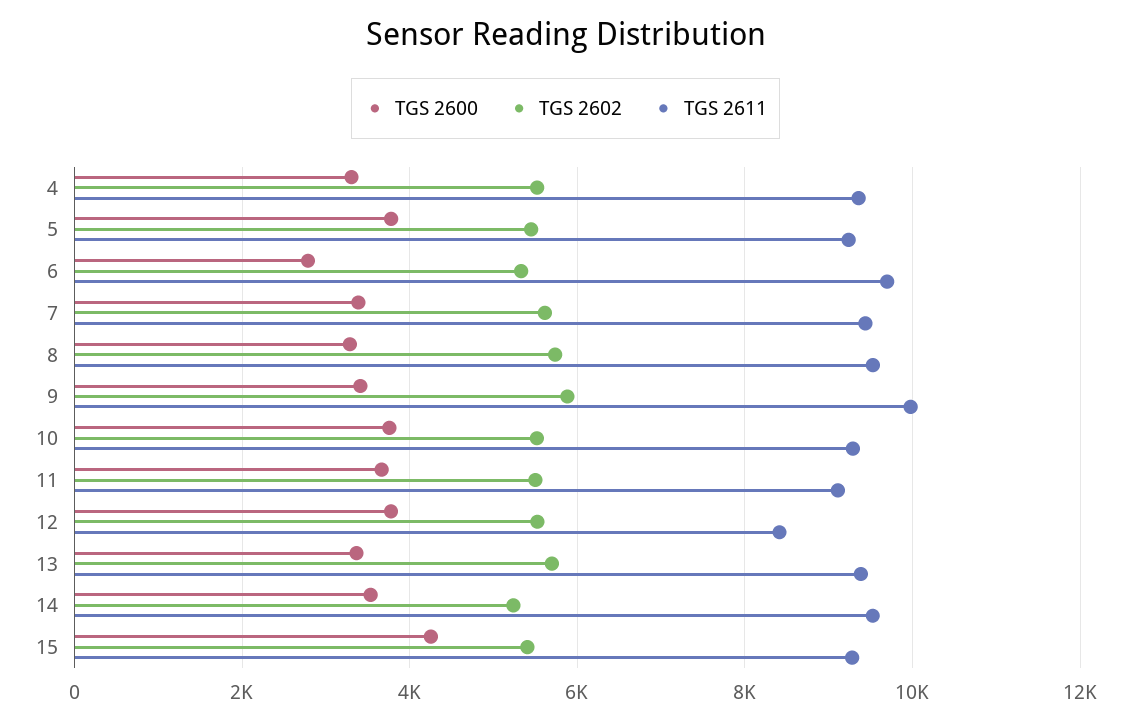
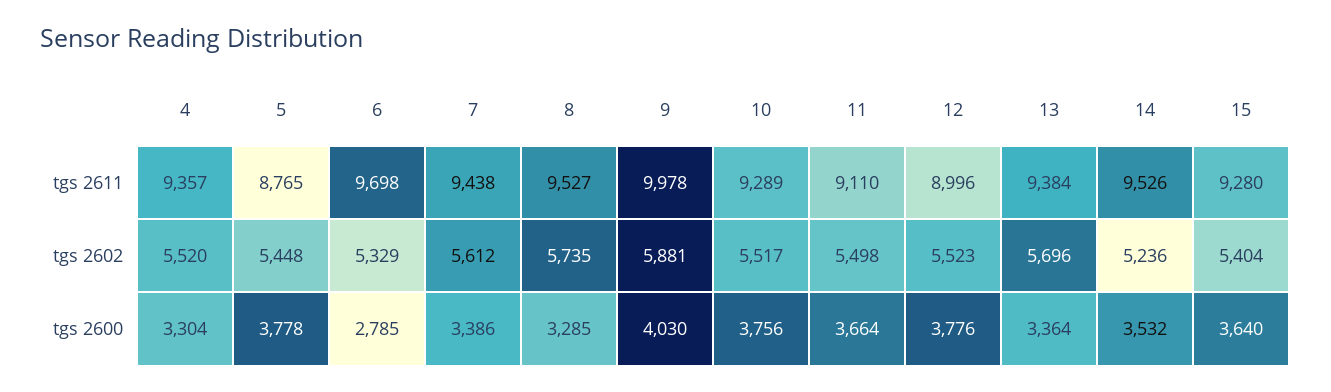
TGS 2611, 5: 9200 -> 8765
TGS 2600, 9: 3400 -> 4030
TGS 2611, 12: 8400 -> 8996
TGS 2600, 15: 4200 -> 3640

